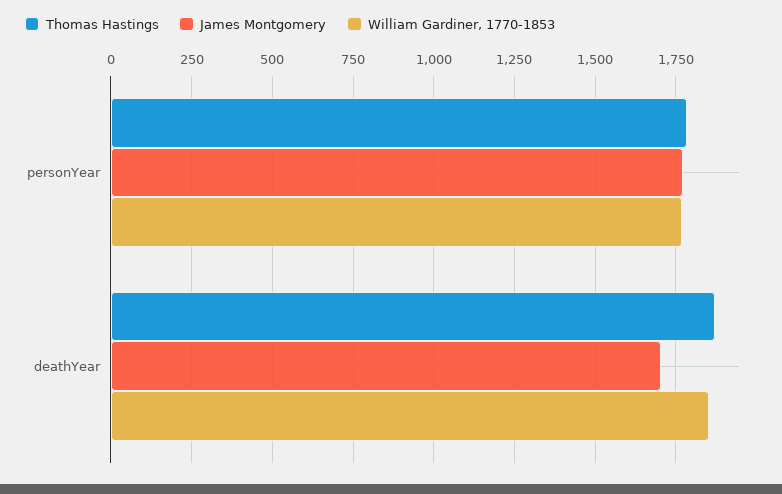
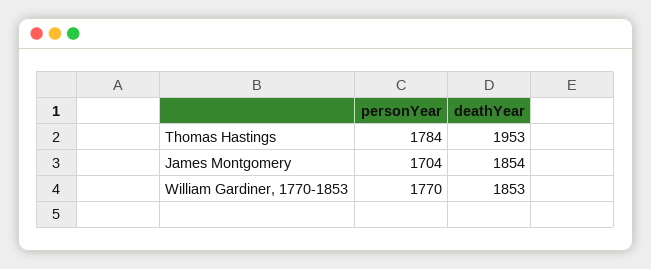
James Montgomery, personYear: 1775 -> 1704
Thomas Hastings, deathYear: 1875 -> 1953
James Montgomery, deathYear: 1700 -> 1854

